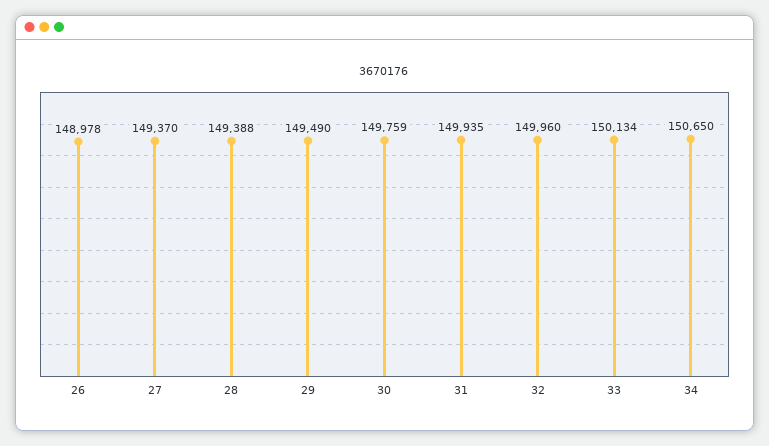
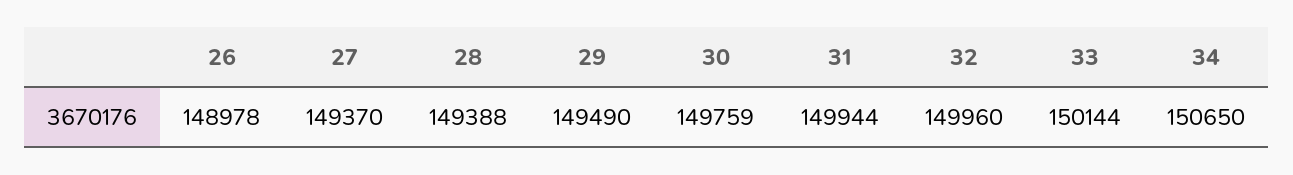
31: 149935 -> 149944
33: 150134 -> 150144

